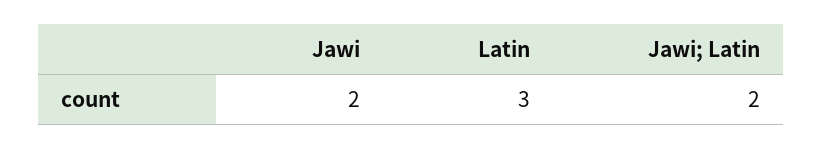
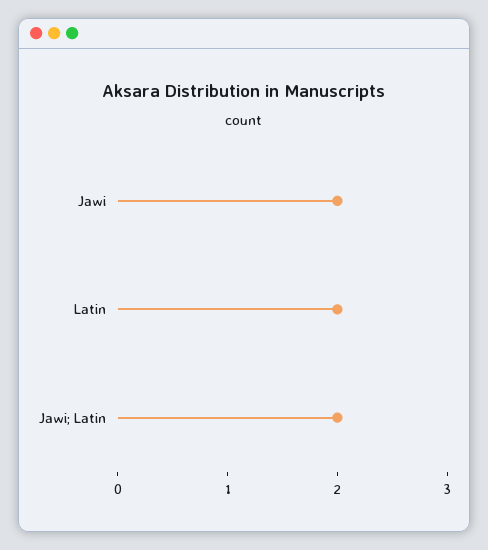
Latin: 3 -> 2

